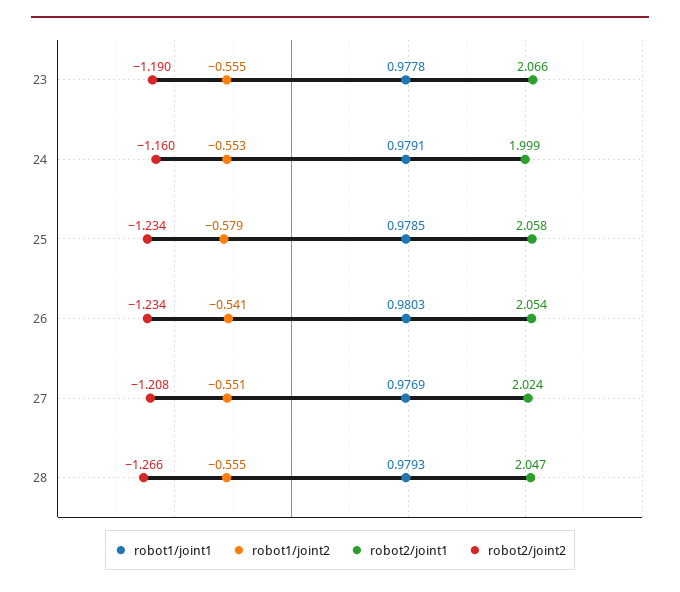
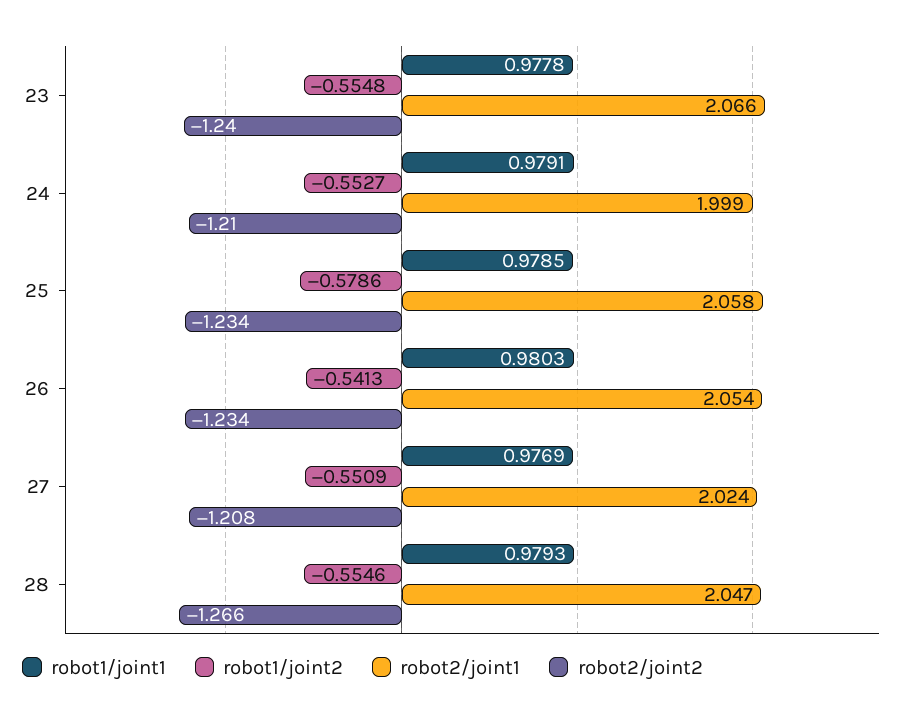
robot2/joint2, 23: -1.19 -> -1.24
robot2/joint2, 24: -1.16 -> -1.21

